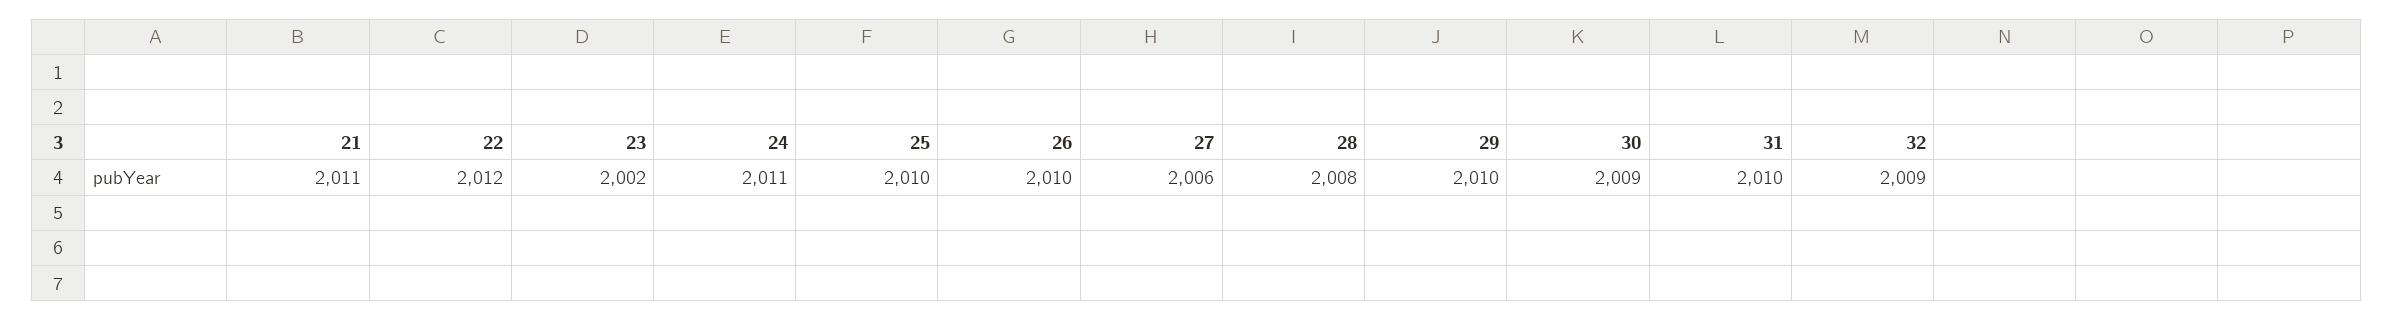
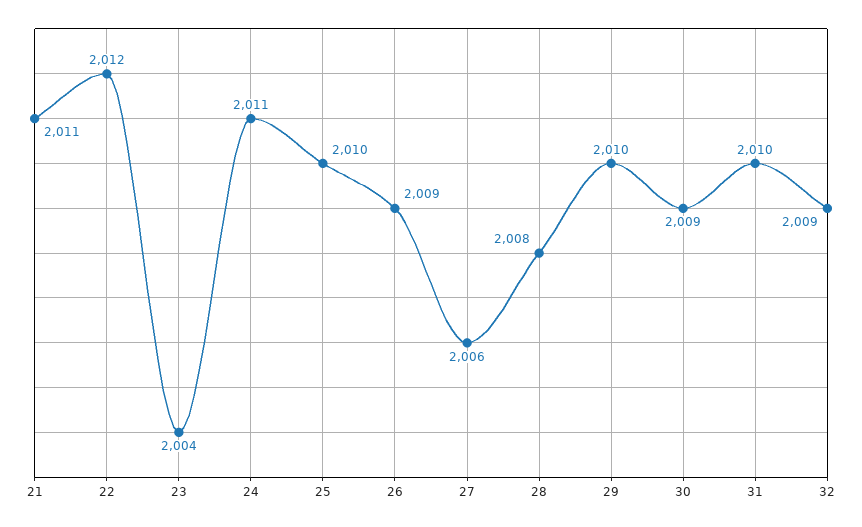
23: 2002 -> 2004
26: 2010 -> 2009

